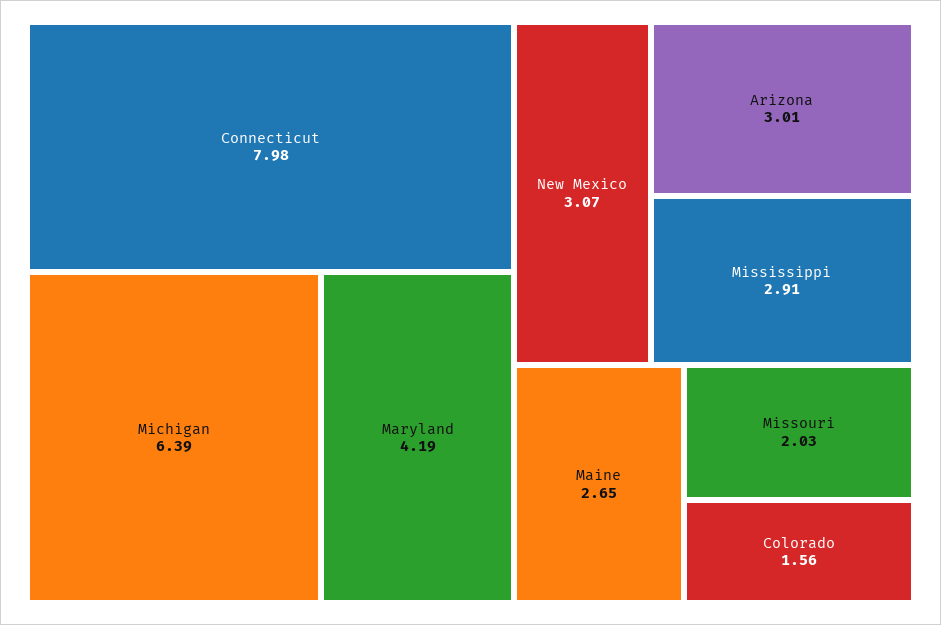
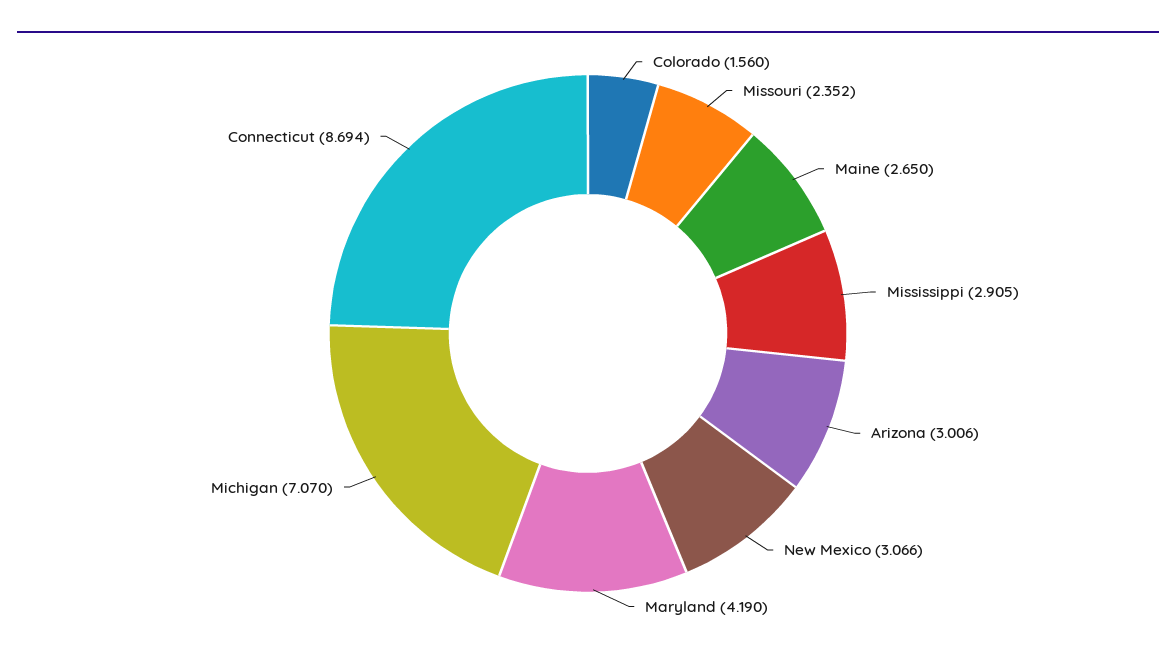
Connecticut: 7.98 -> 8.694
Michigan: 6.39 -> 7.07
Missouri: 2.03 -> 2.352

